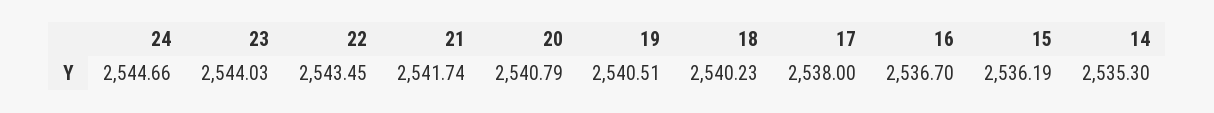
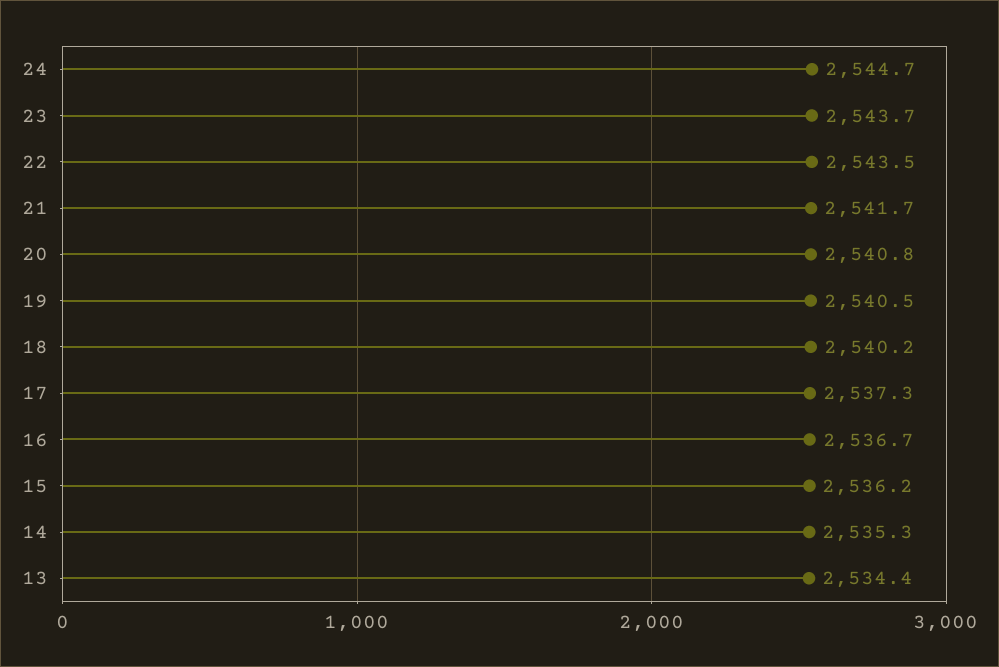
23: 2544.03 -> 2543.7
17: 2538 -> 2537.3
13: none -> 2534.4

